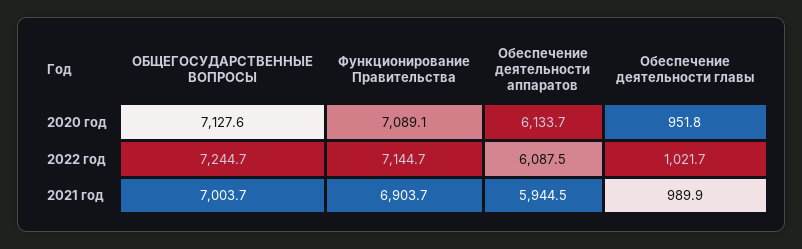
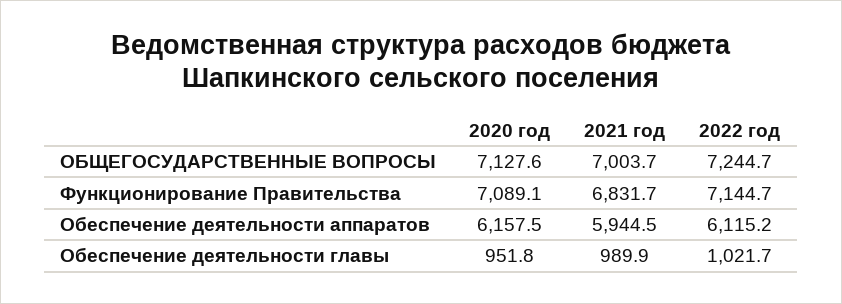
Обеспечение деятельности аппаратов, 2020 год: 6133.7 -> 6157.5
Обеспечение деятельности аппаратов, 2022 год: 6087.5 -> 6115.2
Функционирование Правительства, 2021 год: 6903.7 -> 6831.7

